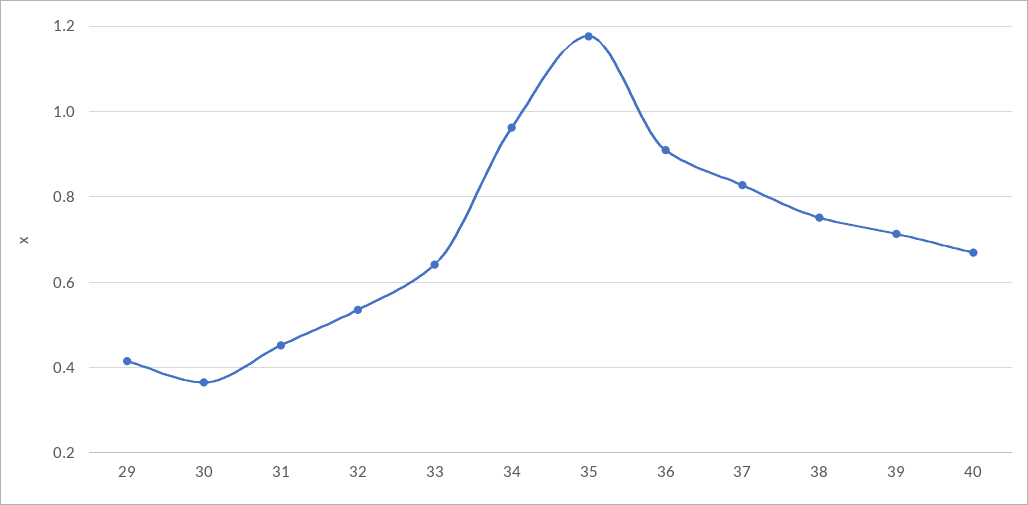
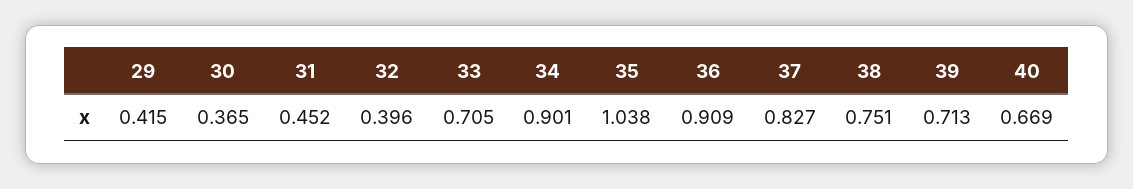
32: 0.54 -> 0.396
33: 0.64 -> 0.705
34: 0.96 -> 0.901
35: 1.18 -> 1.038

